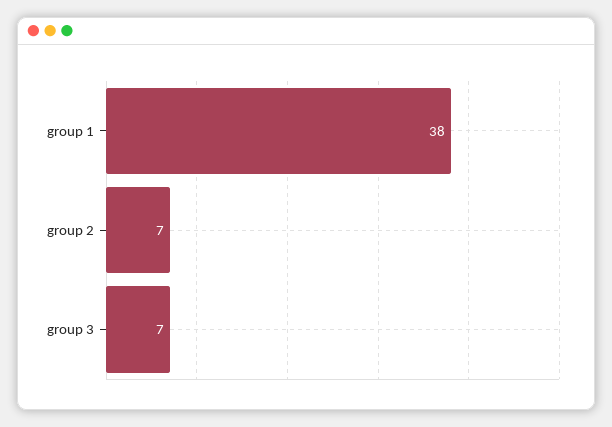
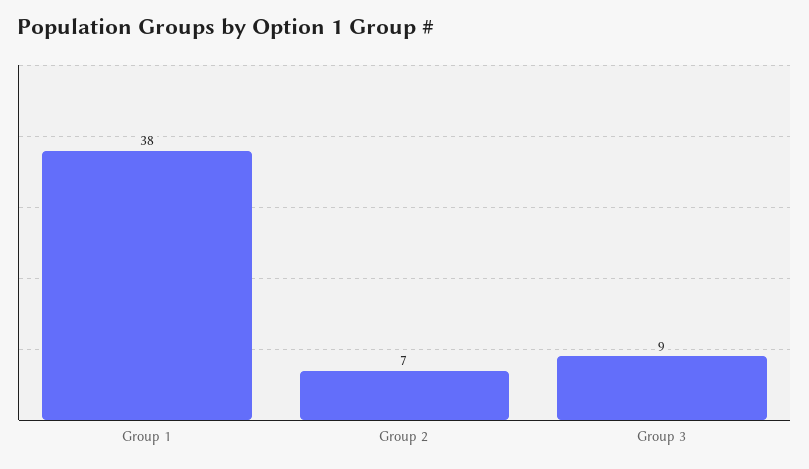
group 3: 7 -> 9

